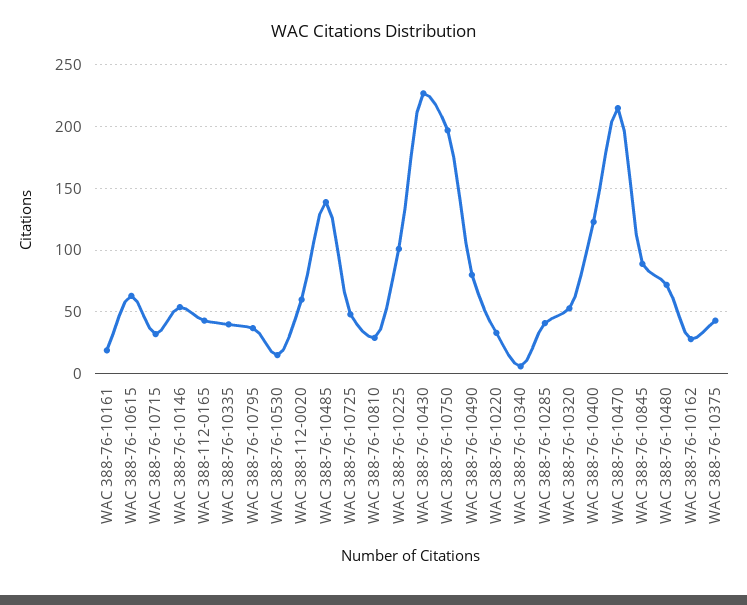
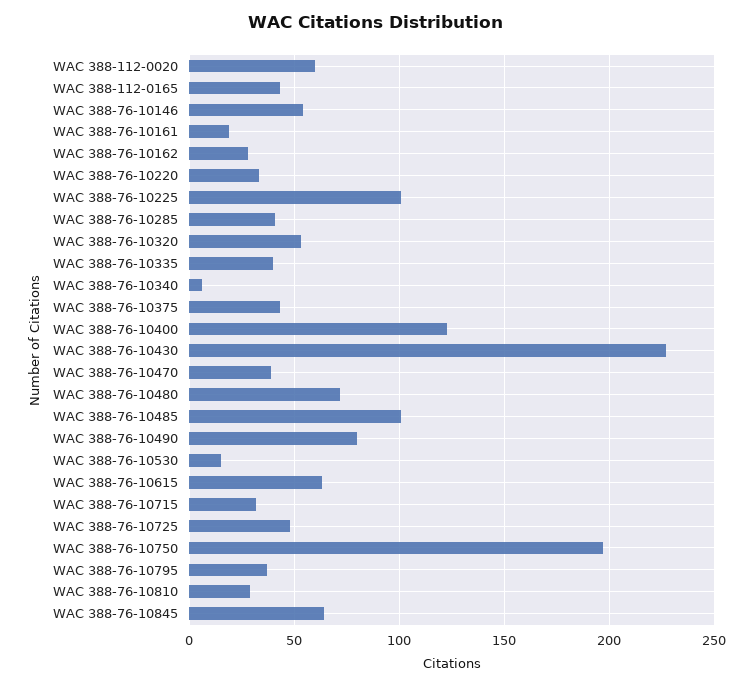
WAC 388-76-10485: 140 -> 100
WAC 388-76-10470: 215 -> 40
WAC 388-76-10845: 90 -> 65

